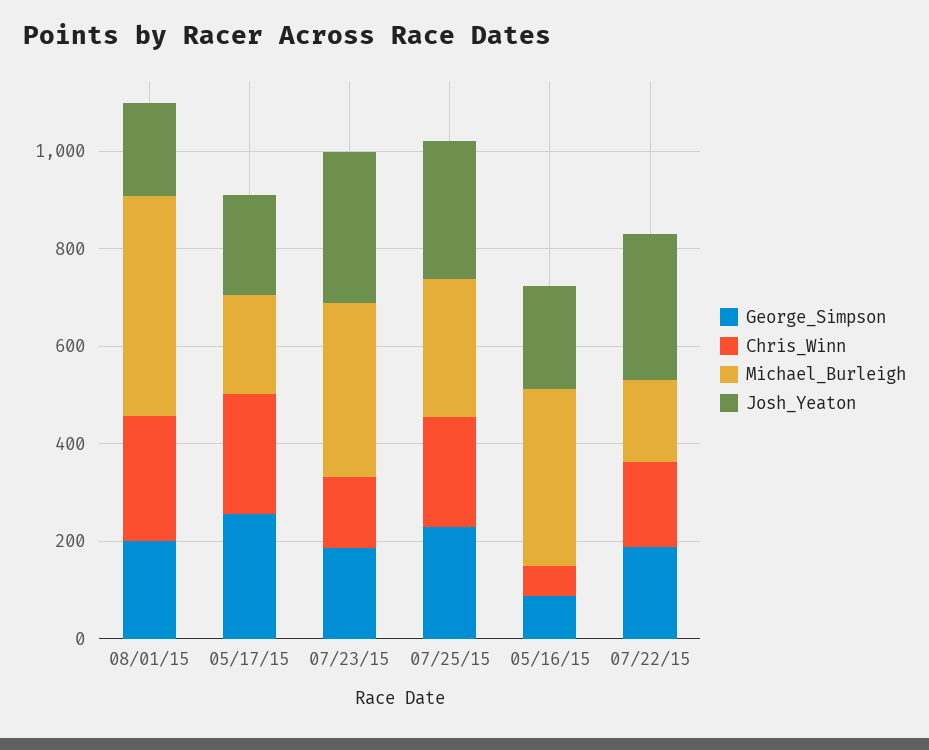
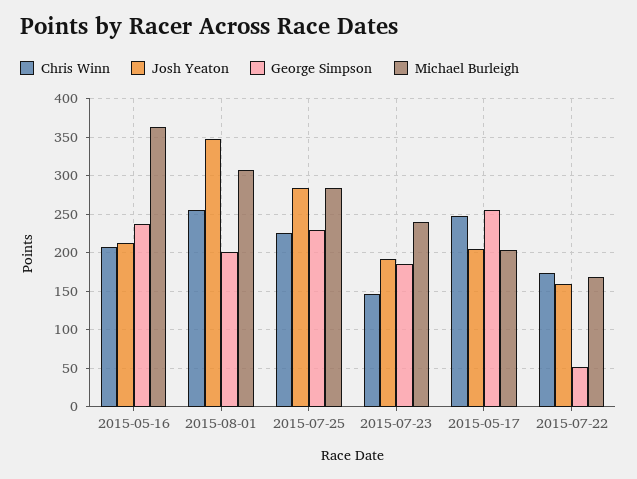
Michael_Burleigh, 08/01/15: 450 -> 310
Josh_Yeaton, 08/01/15: 200 -> 350
Michael_Burleigh, 07/23/15: 350 -> 240
Josh_Yeaton, 07/23/15: 300 -> 190
George_Simpson, 05/16/15: 100 -> 240
Chris_Winn, 05/16/15: 50 -> 210
George_Simpson, 07/22/15: 200 -> 50
Josh_Yeaton, 07/22/15: 300 -> 160

